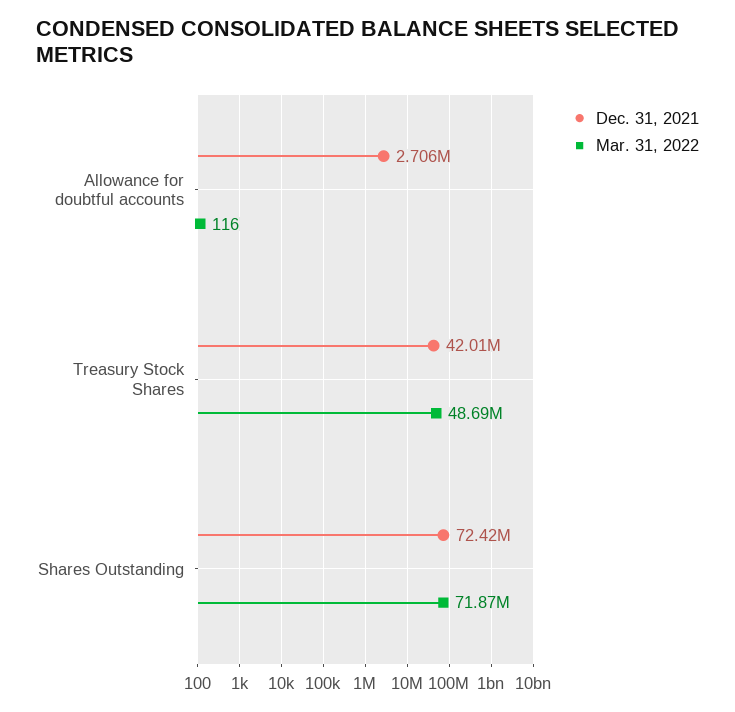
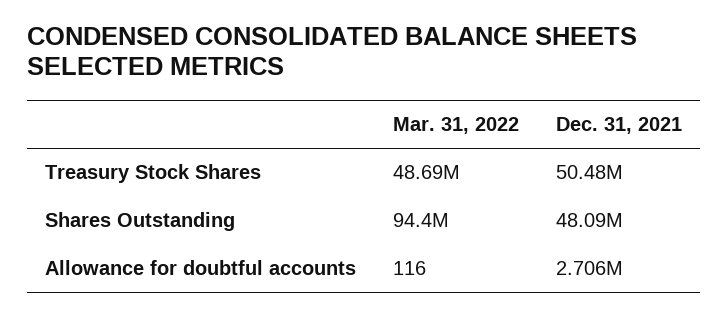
Dec. 31, 2021, Treasury Stock Shares: 42010000 -> 50480000
Dec. 31, 2021, Shares Outstanding: 72420000 -> 48090000
Mar. 31, 2022, Shares Outstanding: 71870000 -> 94400000

